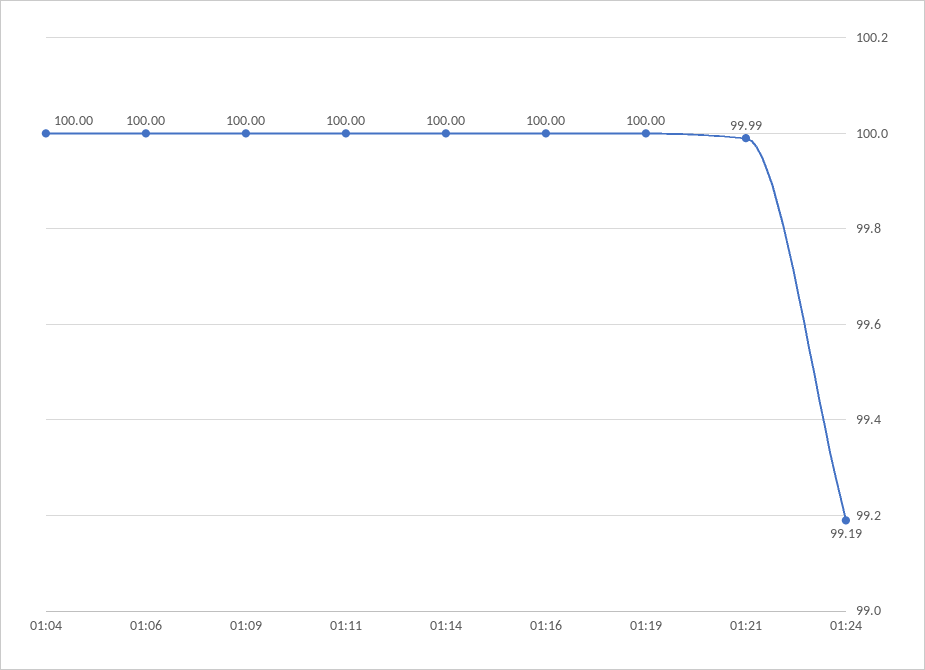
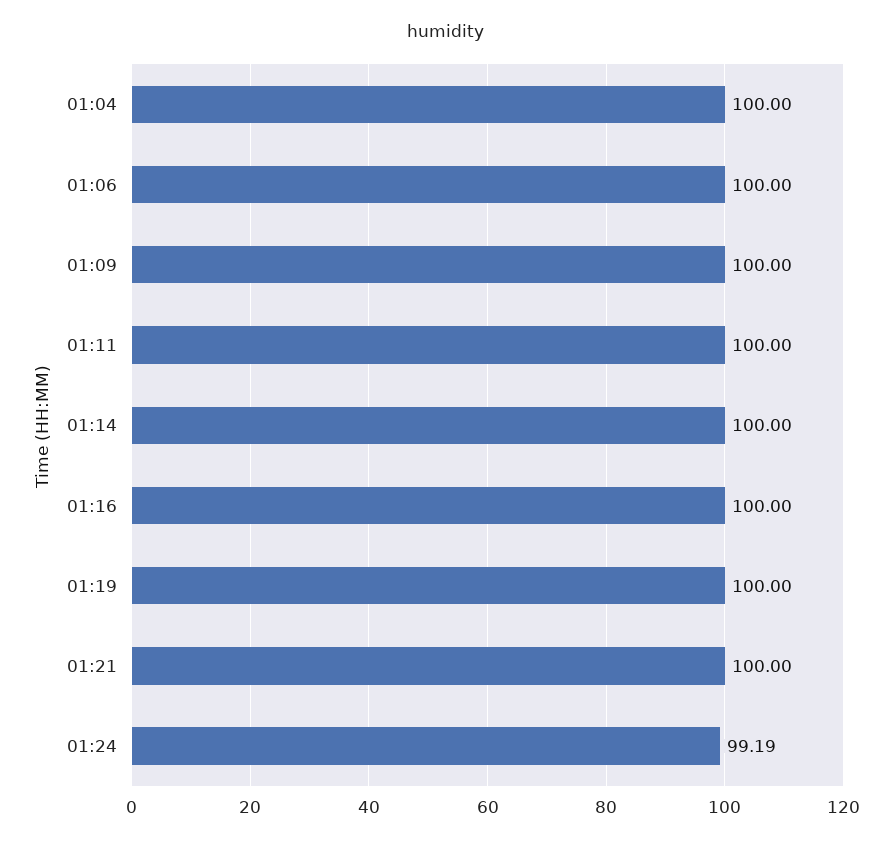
01:21: 99.99 -> 100

